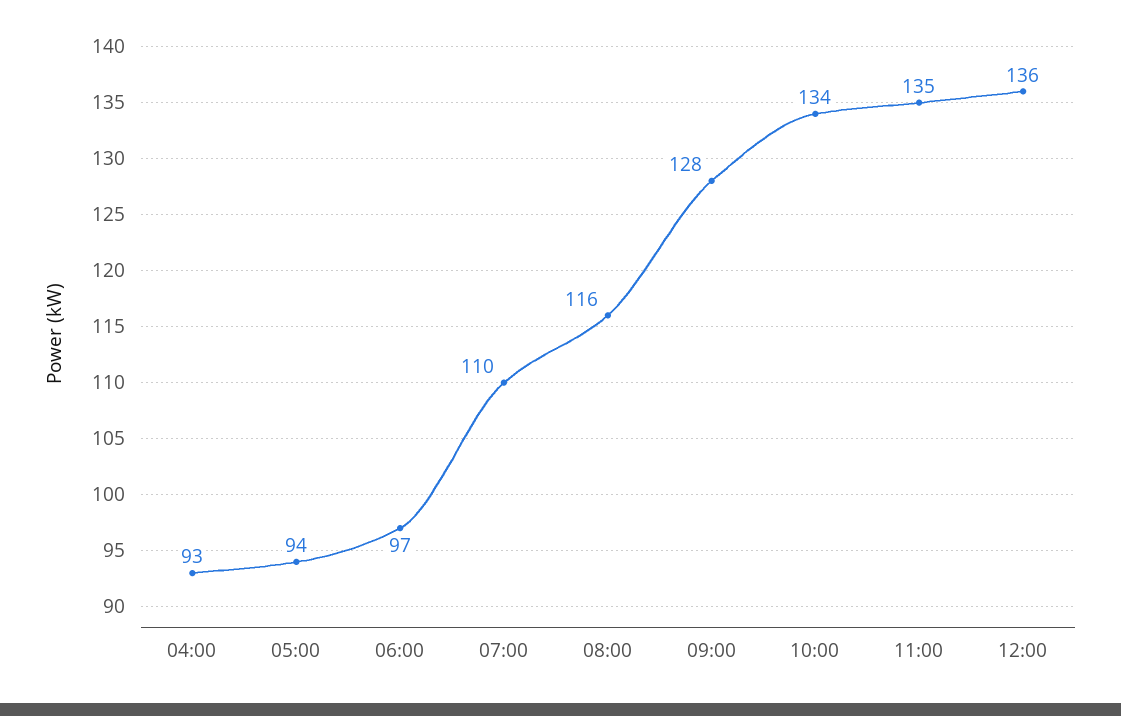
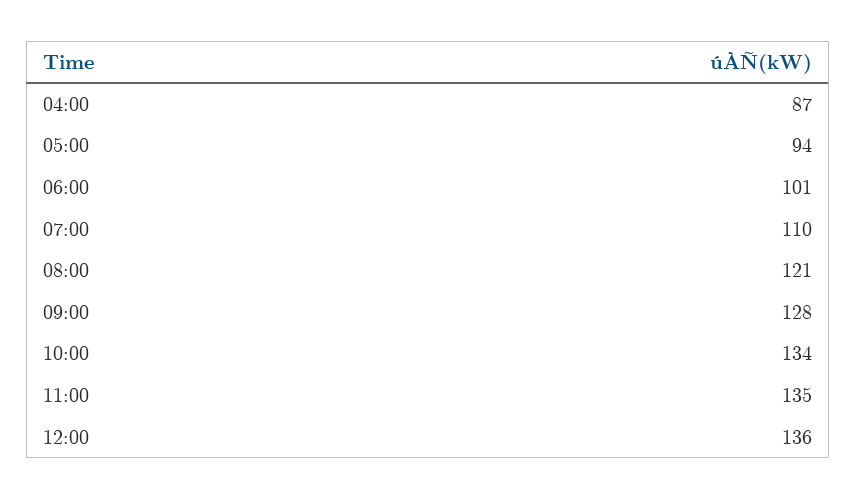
04:00: 93 -> 87
06:00: 97 -> 101
08:00: 116 -> 121

